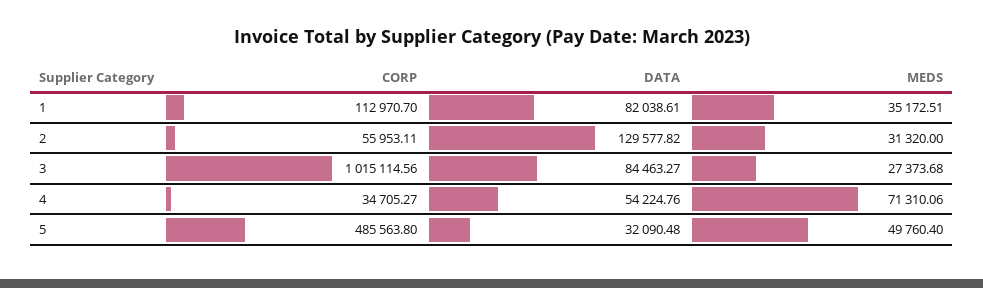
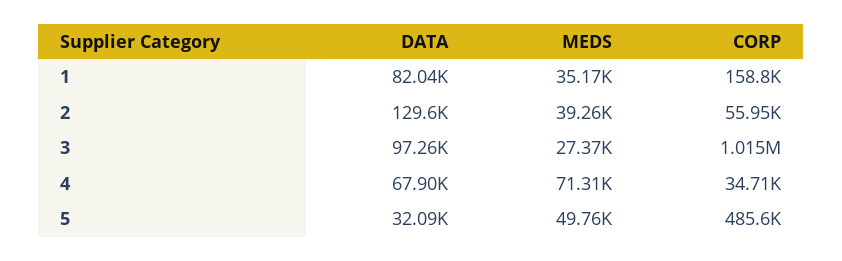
CORP, 1: 112970.7 -> 158800
MEDS, 2: 31320 -> 39260
DATA, 3: 84463.27 -> 97260
DATA, 4: 54224.76 -> 67900

